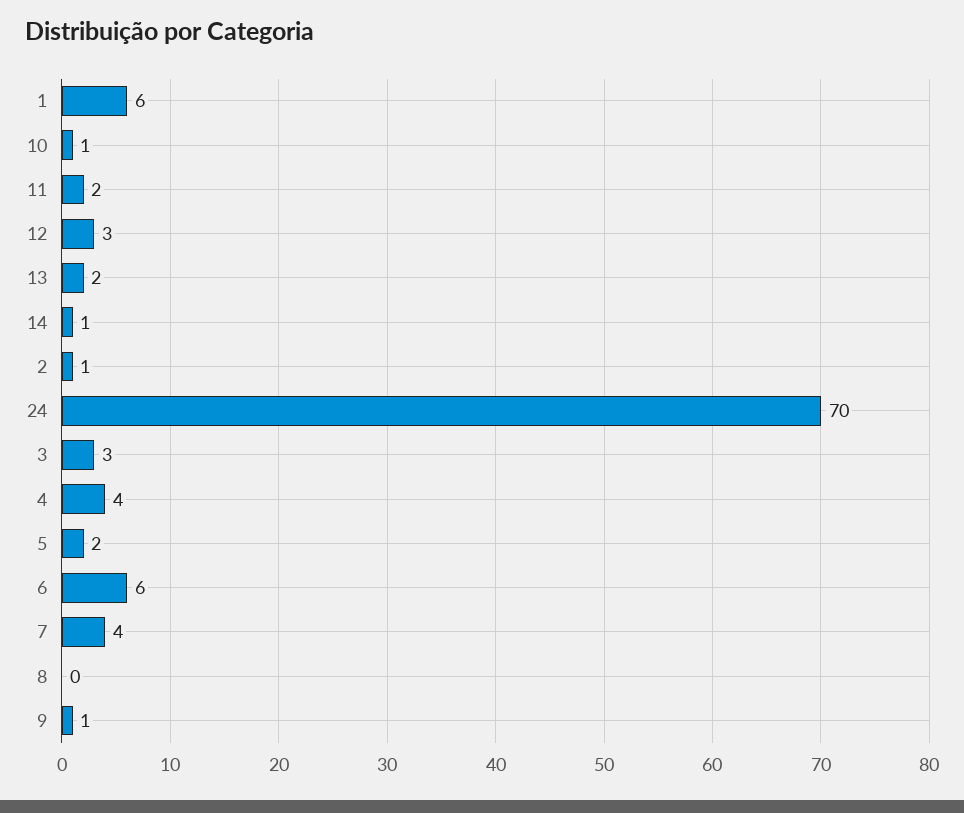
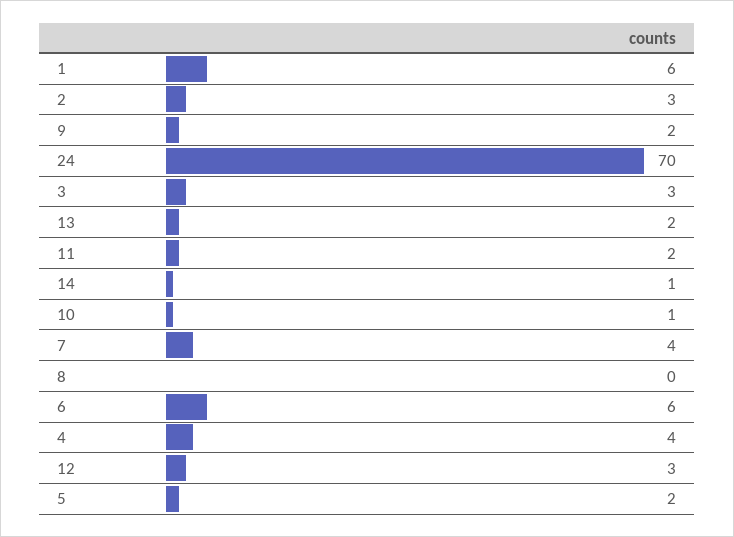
2: 1 -> 3
9: 1 -> 2

